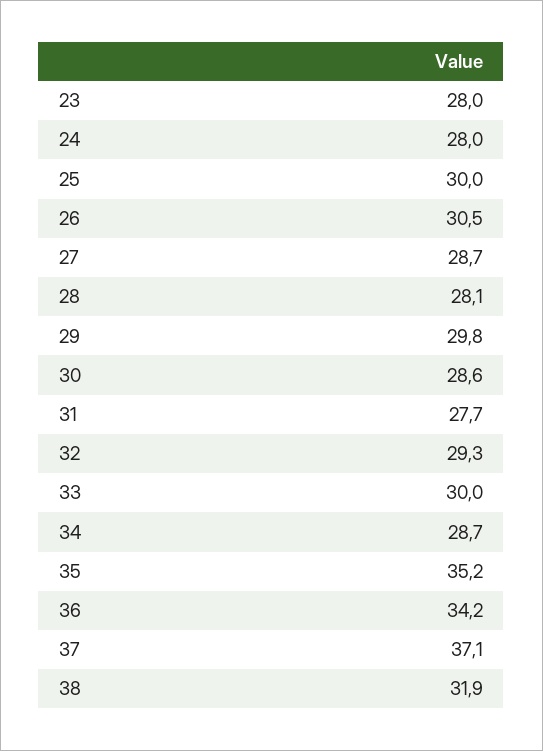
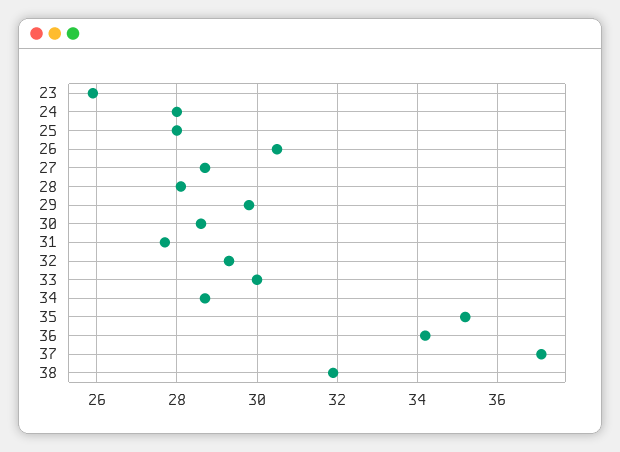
23: 28 -> 26
25: 30 -> 28

